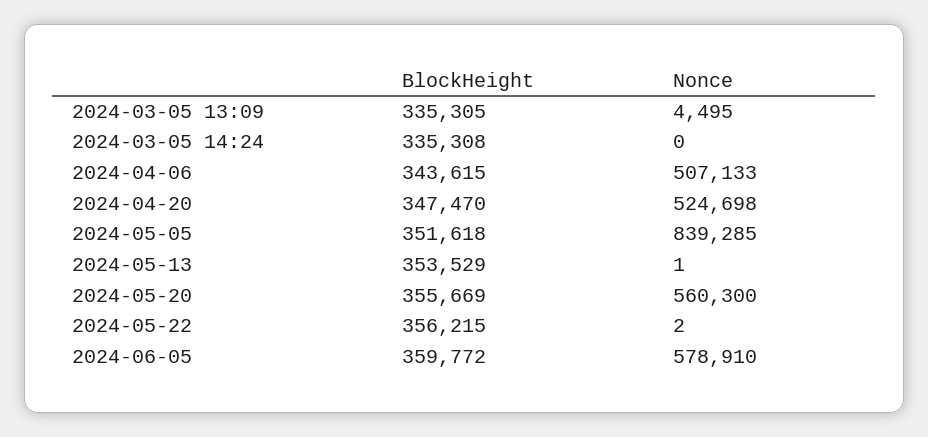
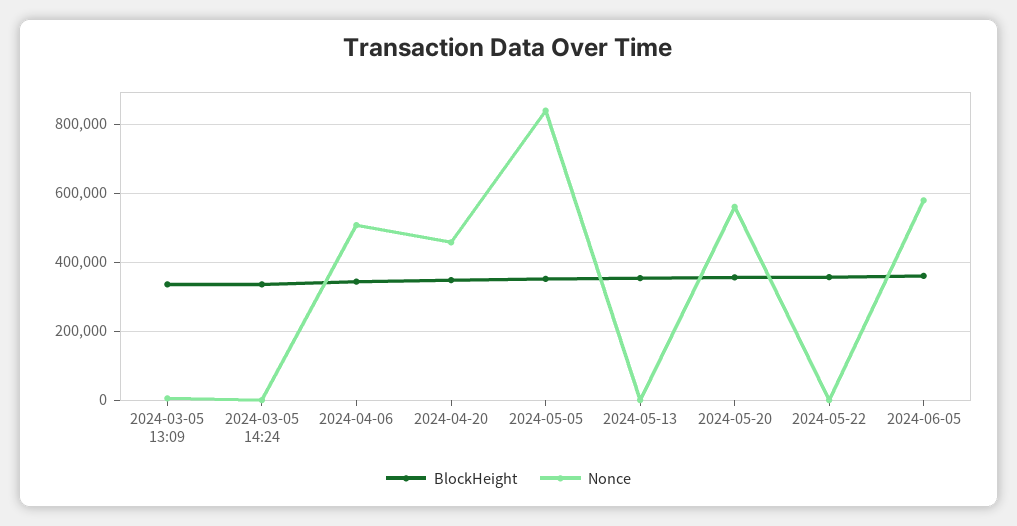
Nonce, 2024-04-20: 524698 -> 460000

